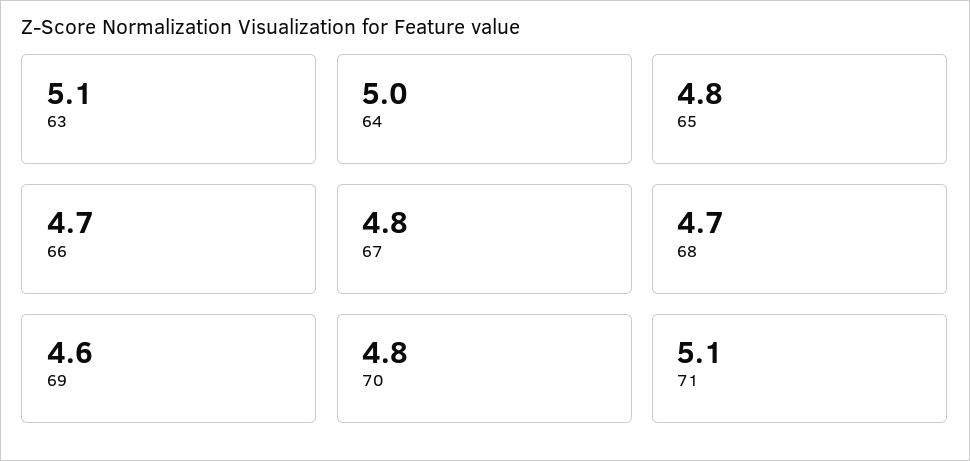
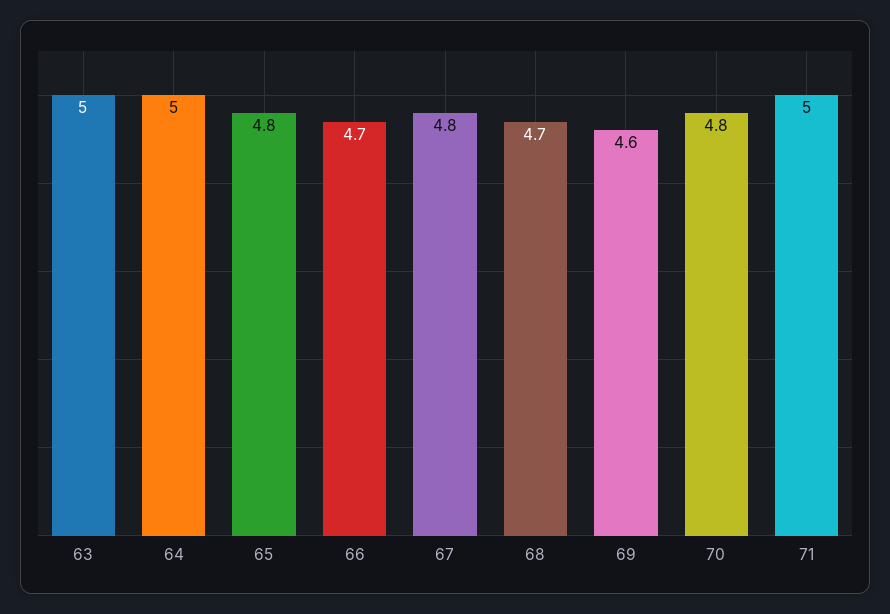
63: 5.1 -> 5
71: 5.1 -> 5

